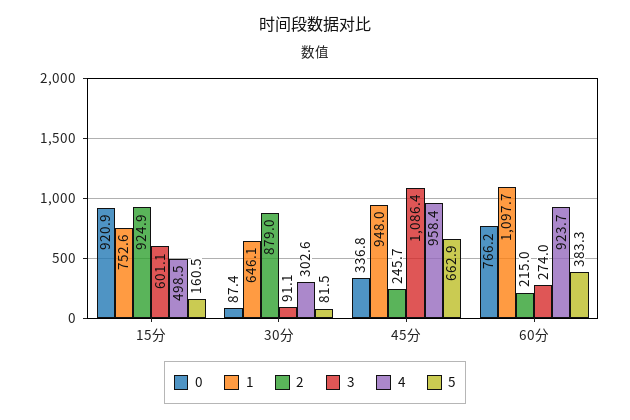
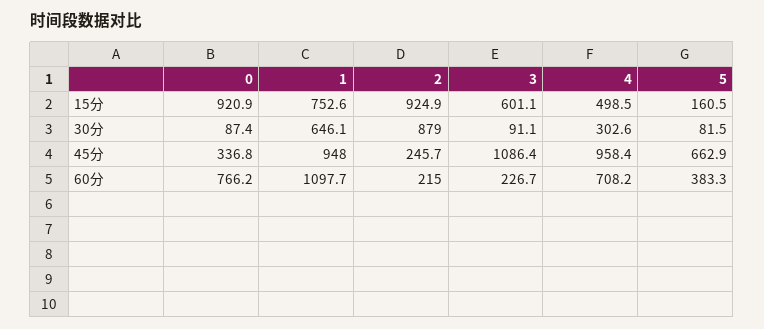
3, 60分: 274 -> 226.7
4, 60分: 923.7 -> 708.2

